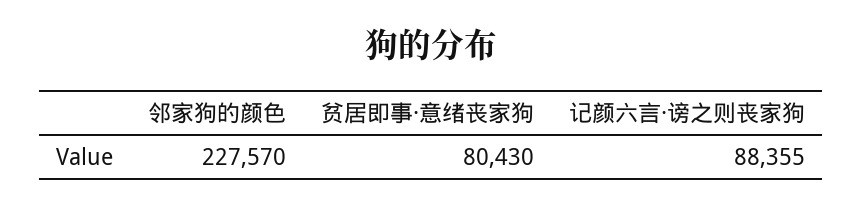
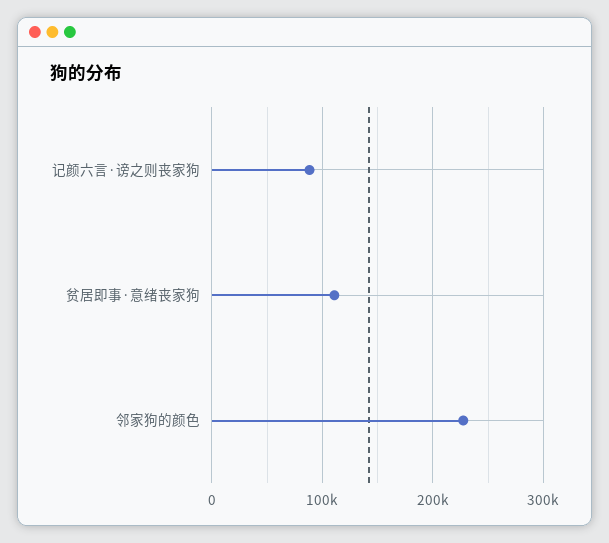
贫居即事·意绪丧家狗: 80430 -> 110000

